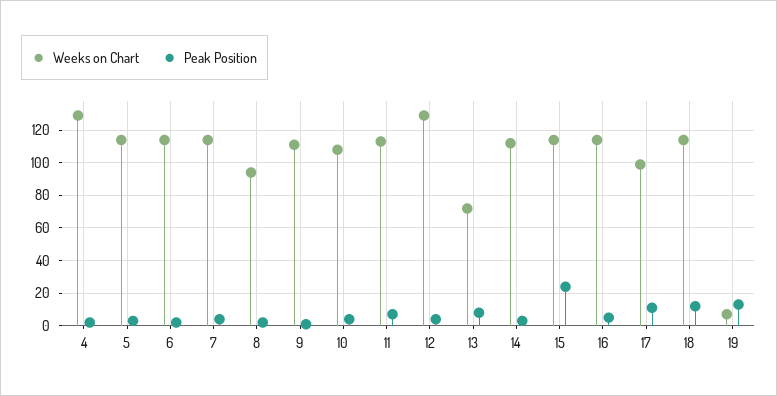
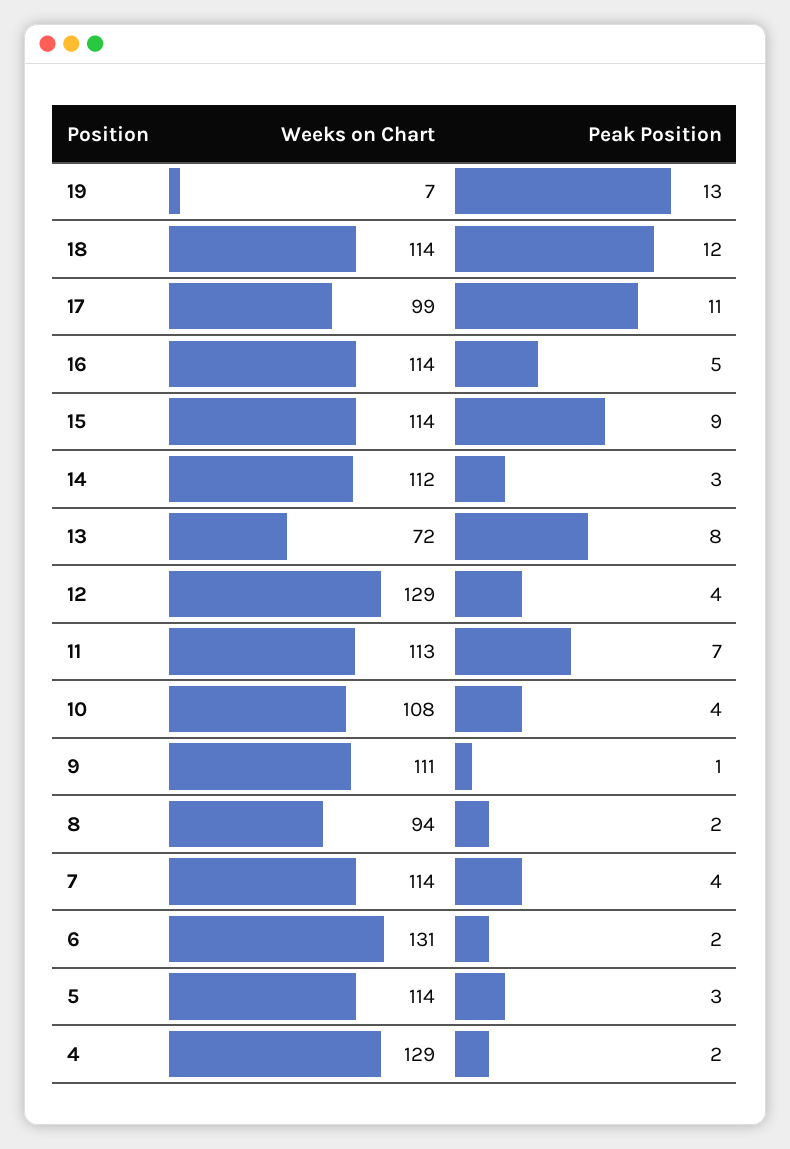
Weeks on Chart, 6: 115 -> 131
Peak Position, 15: 25 -> 9

